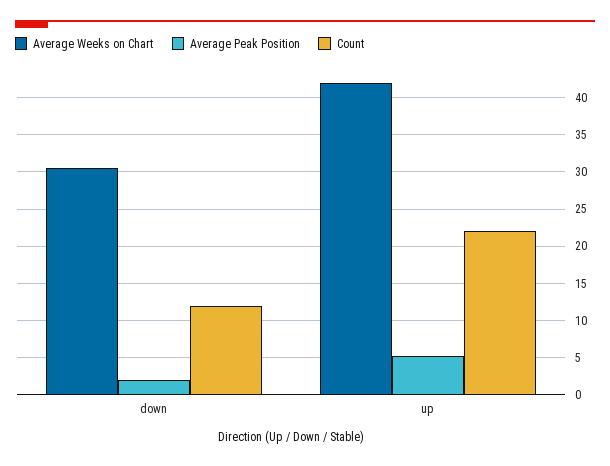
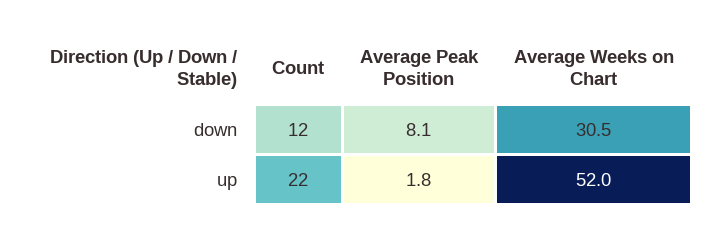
Average Peak Position, down: 2 -> 8.1
Average Weeks on Chart, up: 42 -> 52
Average Peak Position, up: 5 -> 1.8

